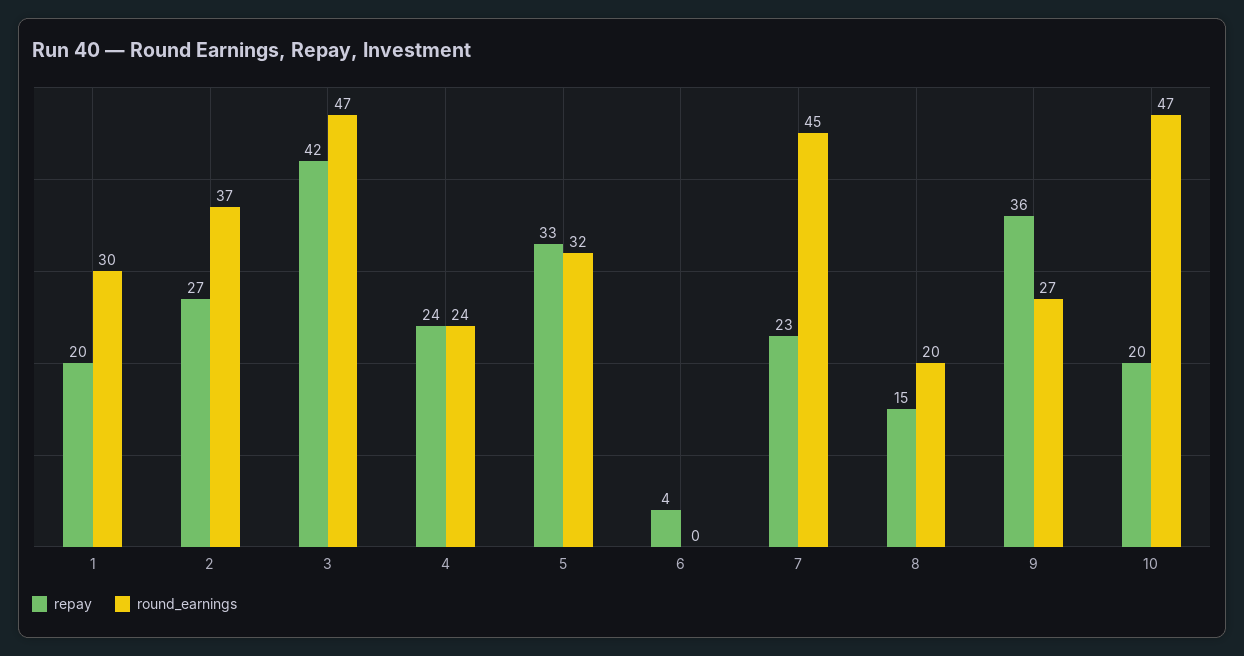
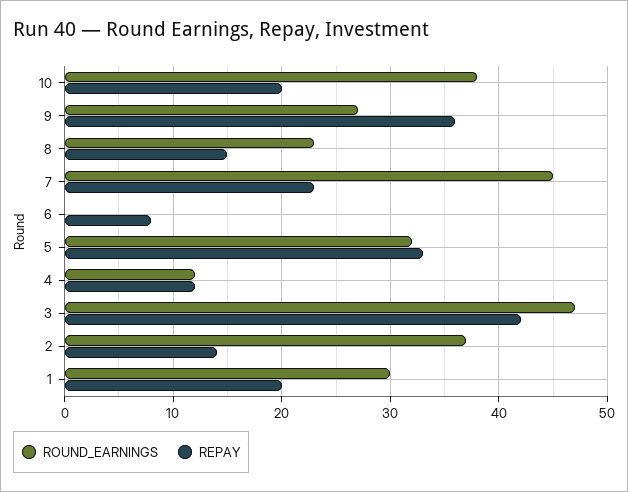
repay, 2: 27 -> 14
repay, 4: 24 -> 12
round_earnings, 4: 24 -> 12
repay, 6: 4 -> 8
round_earnings, 8: 20 -> 23
round_earnings, 10: 47 -> 38

